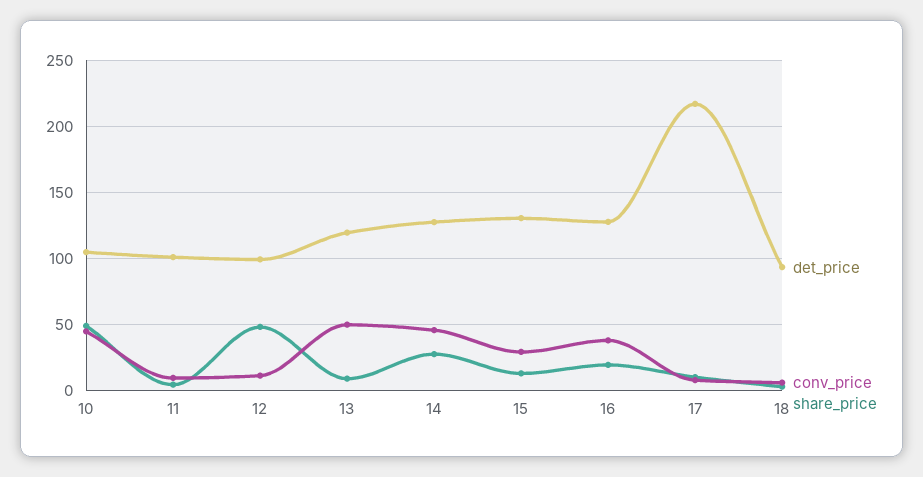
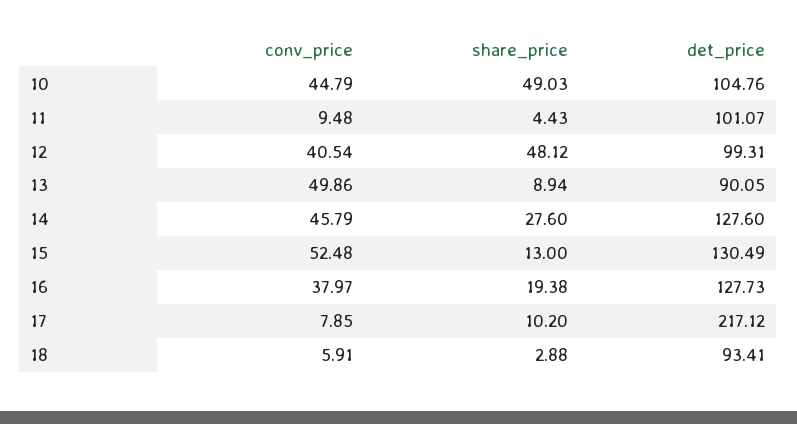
conv_price, 12: 10 -> 40.54
det_price, 13: 120 -> 90.05
conv_price, 15: 30 -> 52.48

